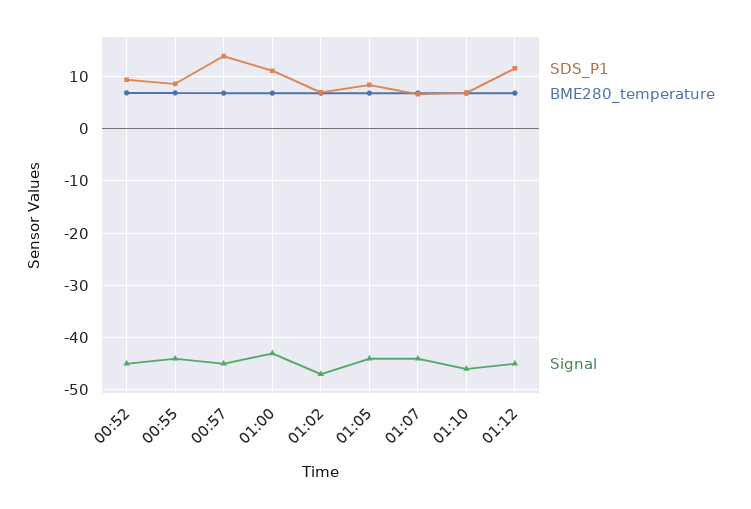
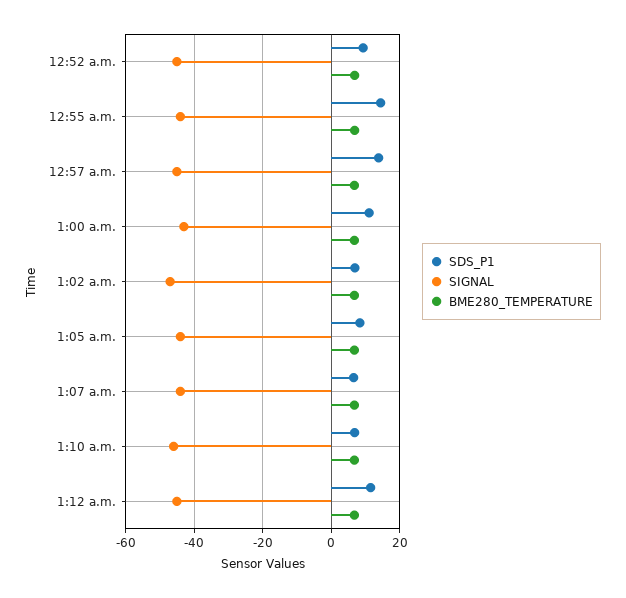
SDS_P1, 00:55: 8 -> 14

